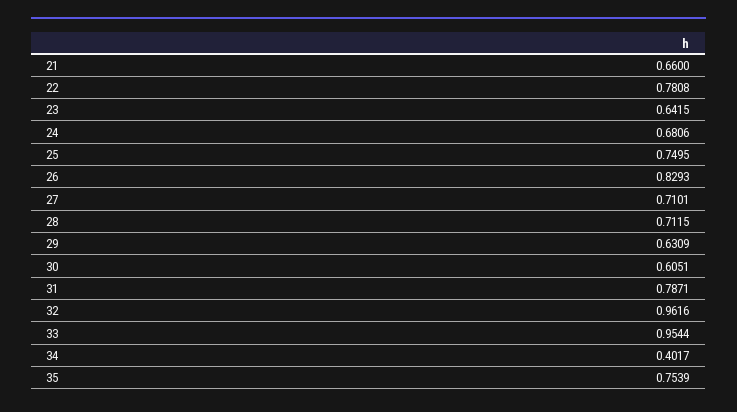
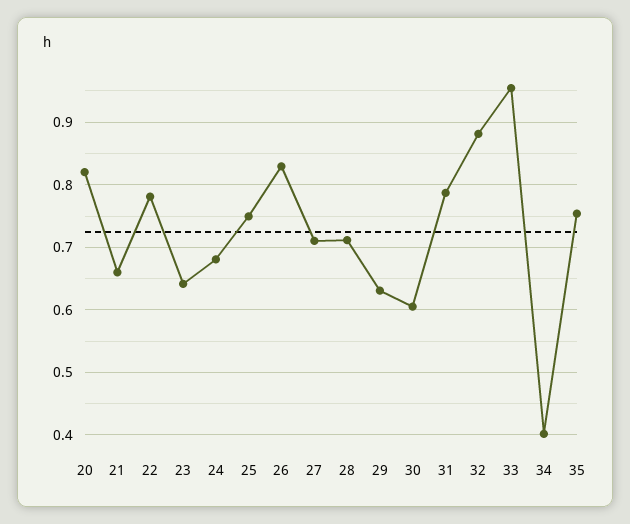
32: 0.9616 -> 0.88
20: none -> 0.82

